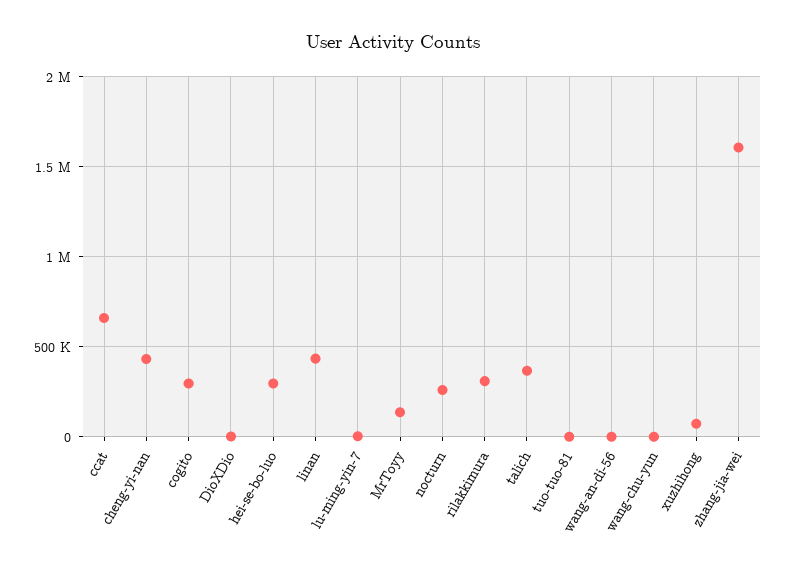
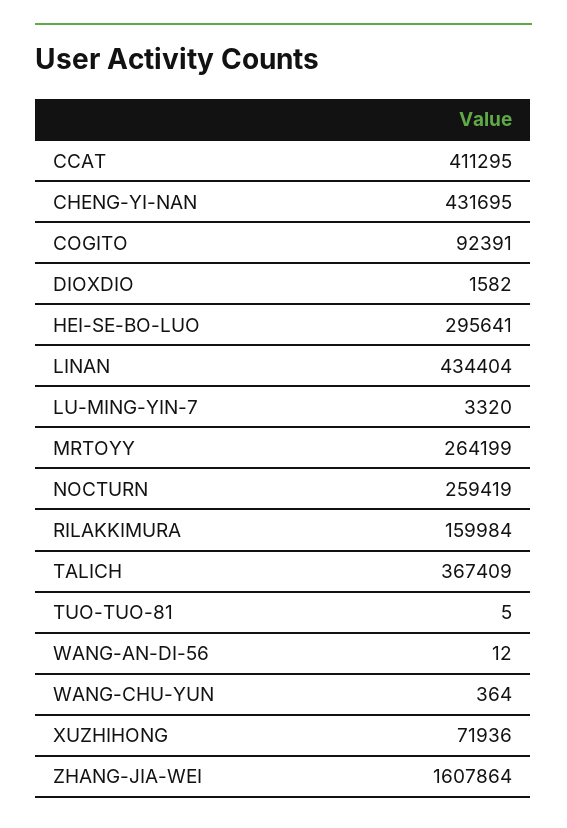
ccat: 650000 -> 411295
cogito: 300000 -> 92391
MrToyy: 150000 -> 264199
rilakkimura: 300000 -> 159984

